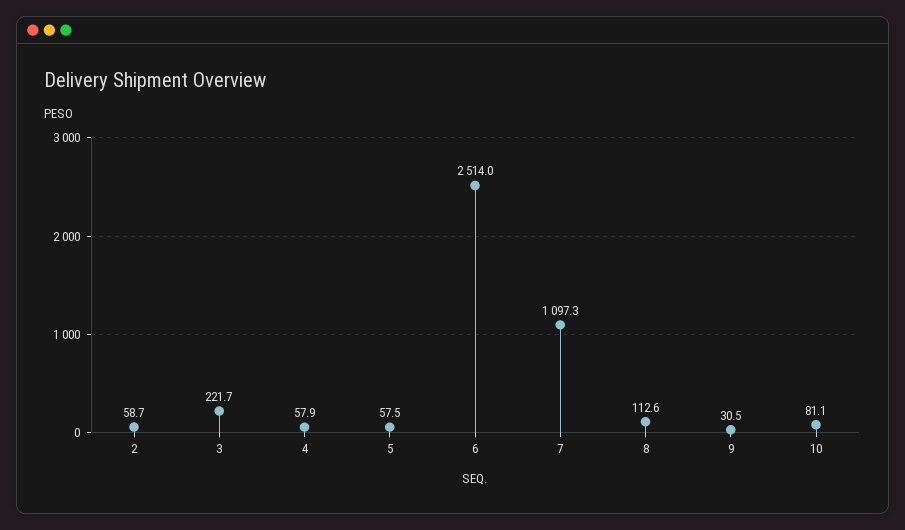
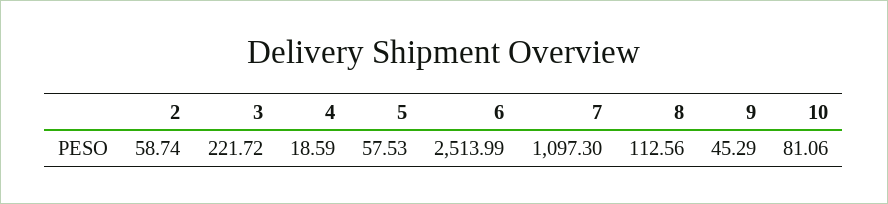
4: 57.9 -> 18.59
9: 30.5 -> 45.29

